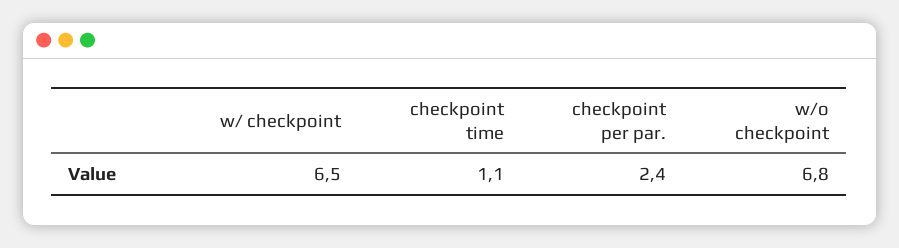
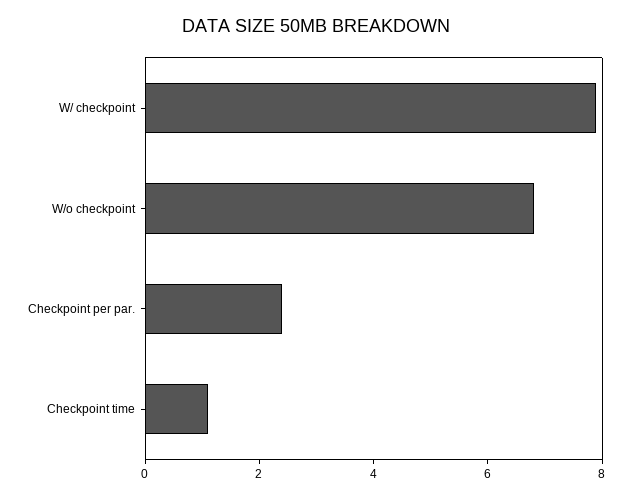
w/ checkpoint: 6.5 -> 8

